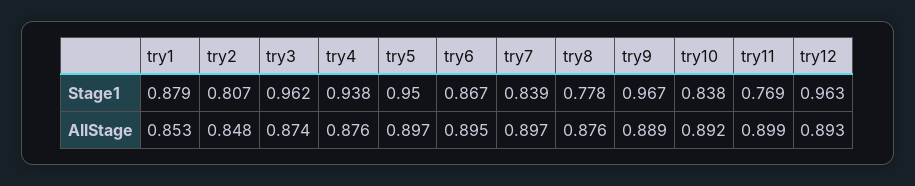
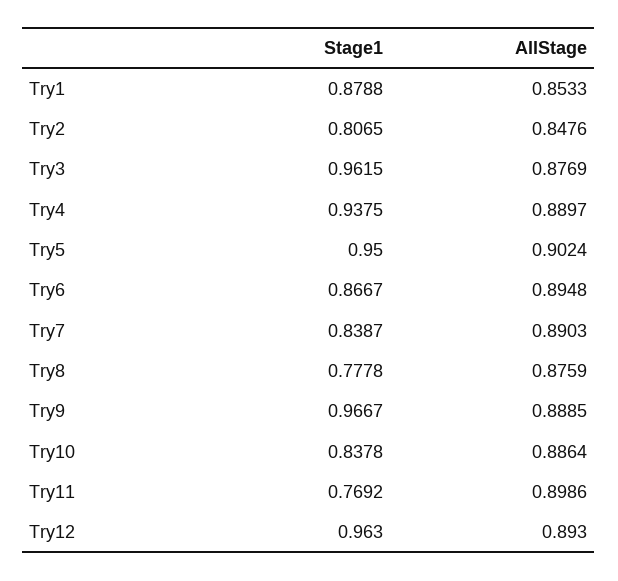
try3, AllStage: 0.874 -> 0.8769
try4, AllStage: 0.876 -> 0.8897
try5, AllStage: 0.897 -> 0.9024
try7, AllStage: 0.897 -> 0.8903
try10, AllStage: 0.892 -> 0.8864

